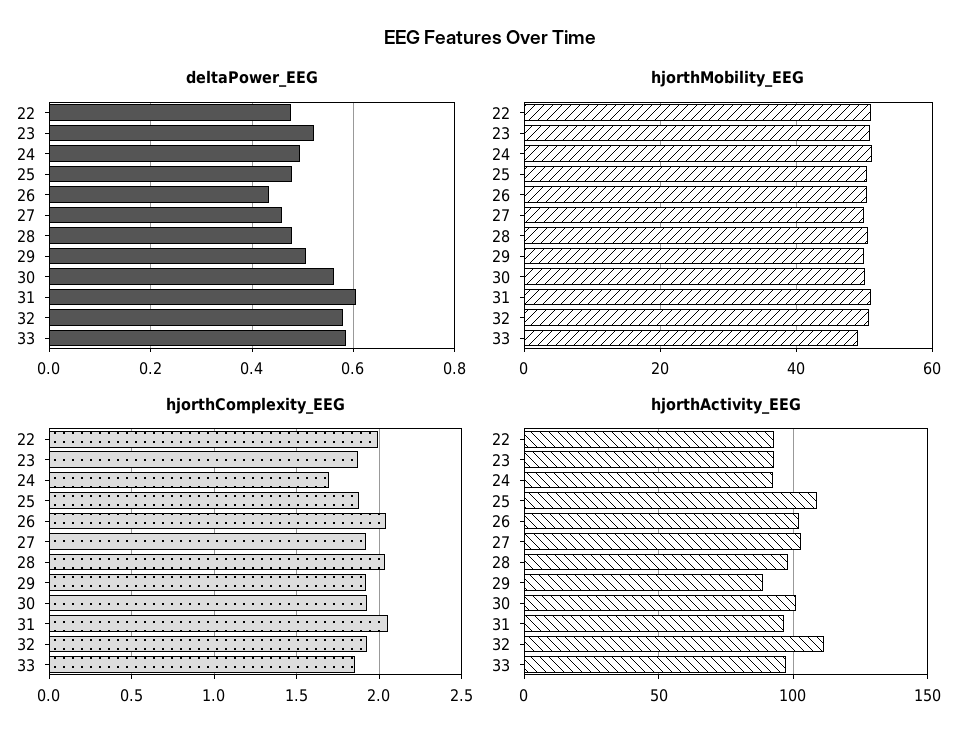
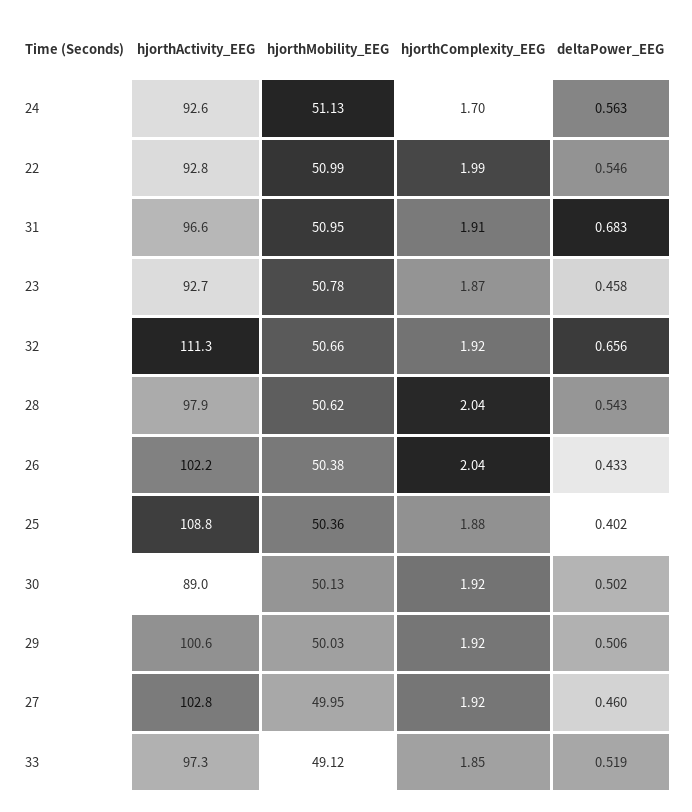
deltaPower_EEG, 22: 0.48 -> 0.546
deltaPower_EEG, 23: 0.52 -> 0.458
deltaPower_EEG, 24: 0.5 -> 0.563
deltaPower_EEG, 25: 0.48 -> 0.402
deltaPower_EEG, 28: 0.48 -> 0.543
deltaPower_EEG, 30: 0.56 -> 0.502
deltaPower_EEG, 31: 0.6 -> 0.683
deltaPower_EEG, 32: 0.58 -> 0.656
deltaPower_EEG, 33: 0.58 -> 0.519
hjorthComplexity_EEG, 31: 2.05 -> 1.91
hjorthActivity_EEG, 29: 90 -> 100.6
hjorthActivity_EEG, 30: 100 -> 89

